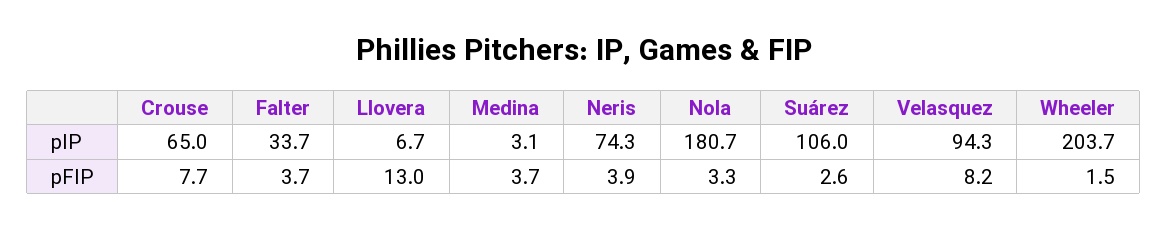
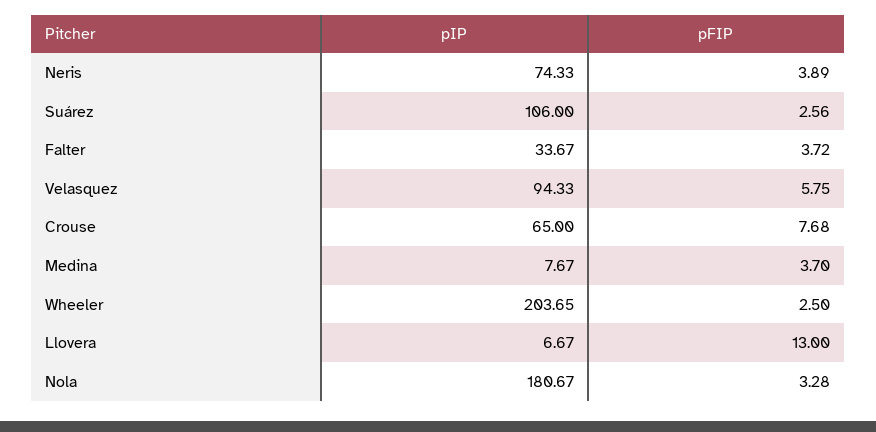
Medina, pIP: 3.1 -> 7.67
Velasquez, pFIP: 8.2 -> 5.75
Wheeler, pFIP: 1.5 -> 2.5

